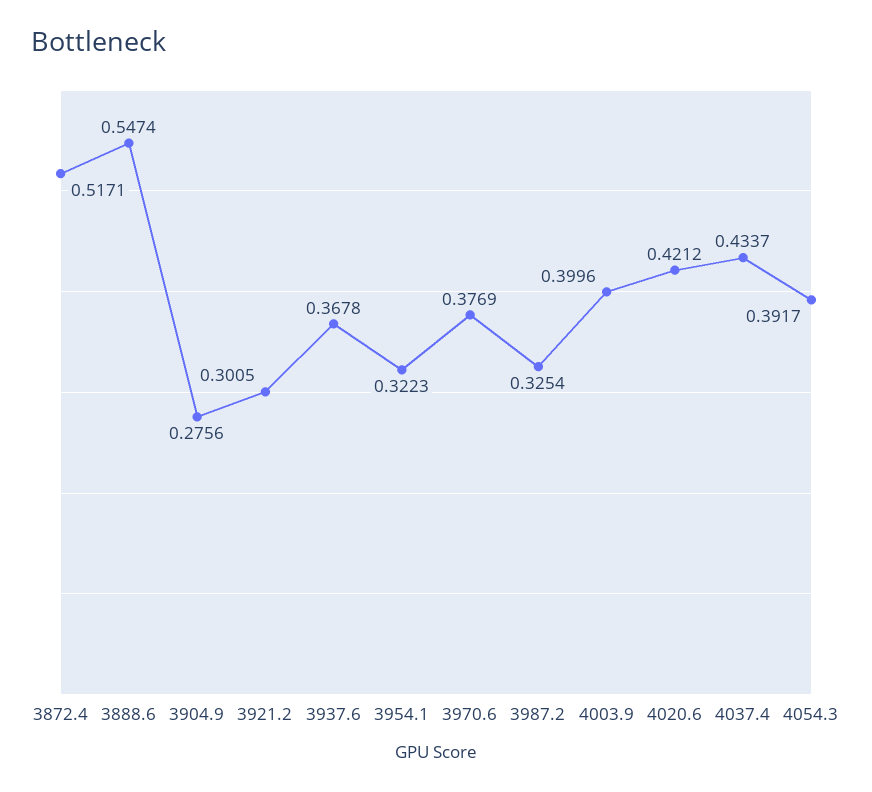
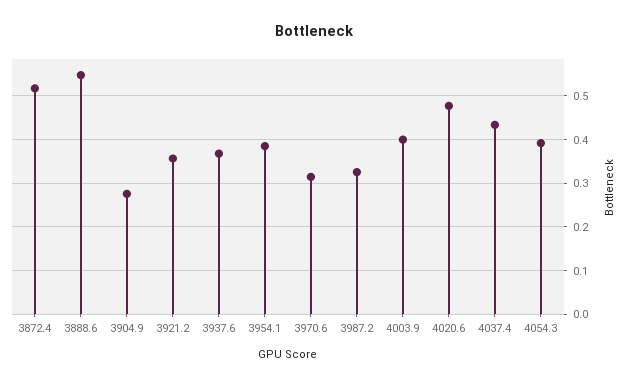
3921.2: 0.3005 -> 0.36
3954.1: 0.3223 -> 0.38
3970.6: 0.3769 -> 0.32
4020.6: 0.4212 -> 0.48

